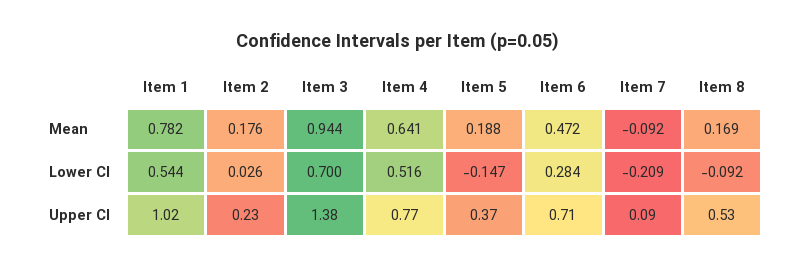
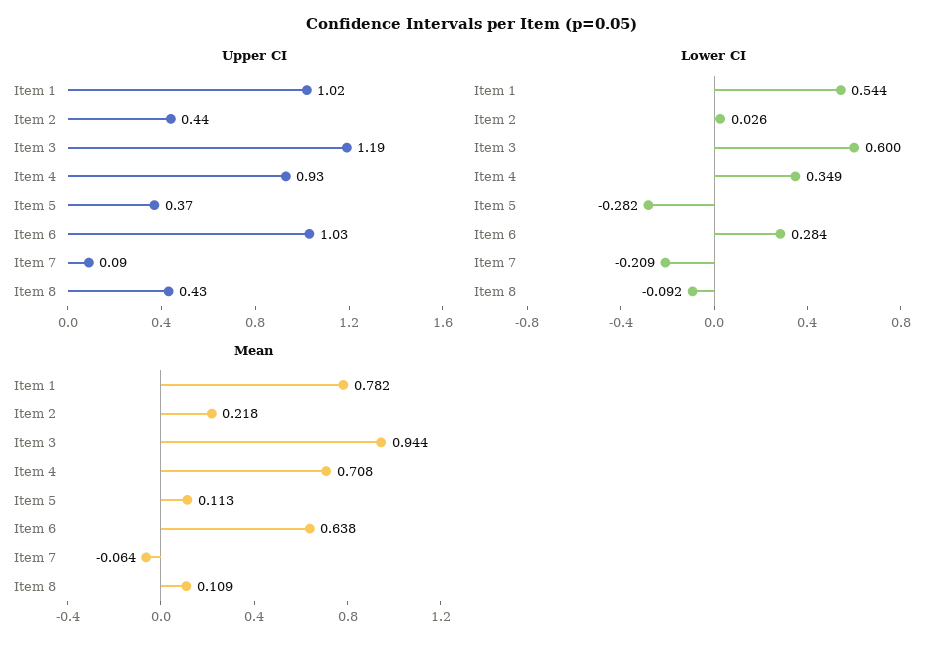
Mean, Item 2: 0.176 -> 0.218
Mean, Item 4: 0.641 -> 0.708
Mean, Item 5: 0.188 -> 0.113
Mean, Item 6: 0.472 -> 0.638
Mean, Item 7: -0.092 -> -0.064
Mean, Item 8: 0.169 -> 0.109
Lower CI, Item 3: 0.7 -> 0.6
Lower CI, Item 4: 0.516 -> 0.349
Lower CI, Item 5: -0.147 -> -0.282
Upper CI, Item 2: 0.23 -> 0.44
Upper CI, Item 3: 1.38 -> 1.19
Upper CI, Item 4: 0.77 -> 0.93
Upper CI, Item 6: 0.71 -> 1.03
Upper CI, Item 8: 0.53 -> 0.43

